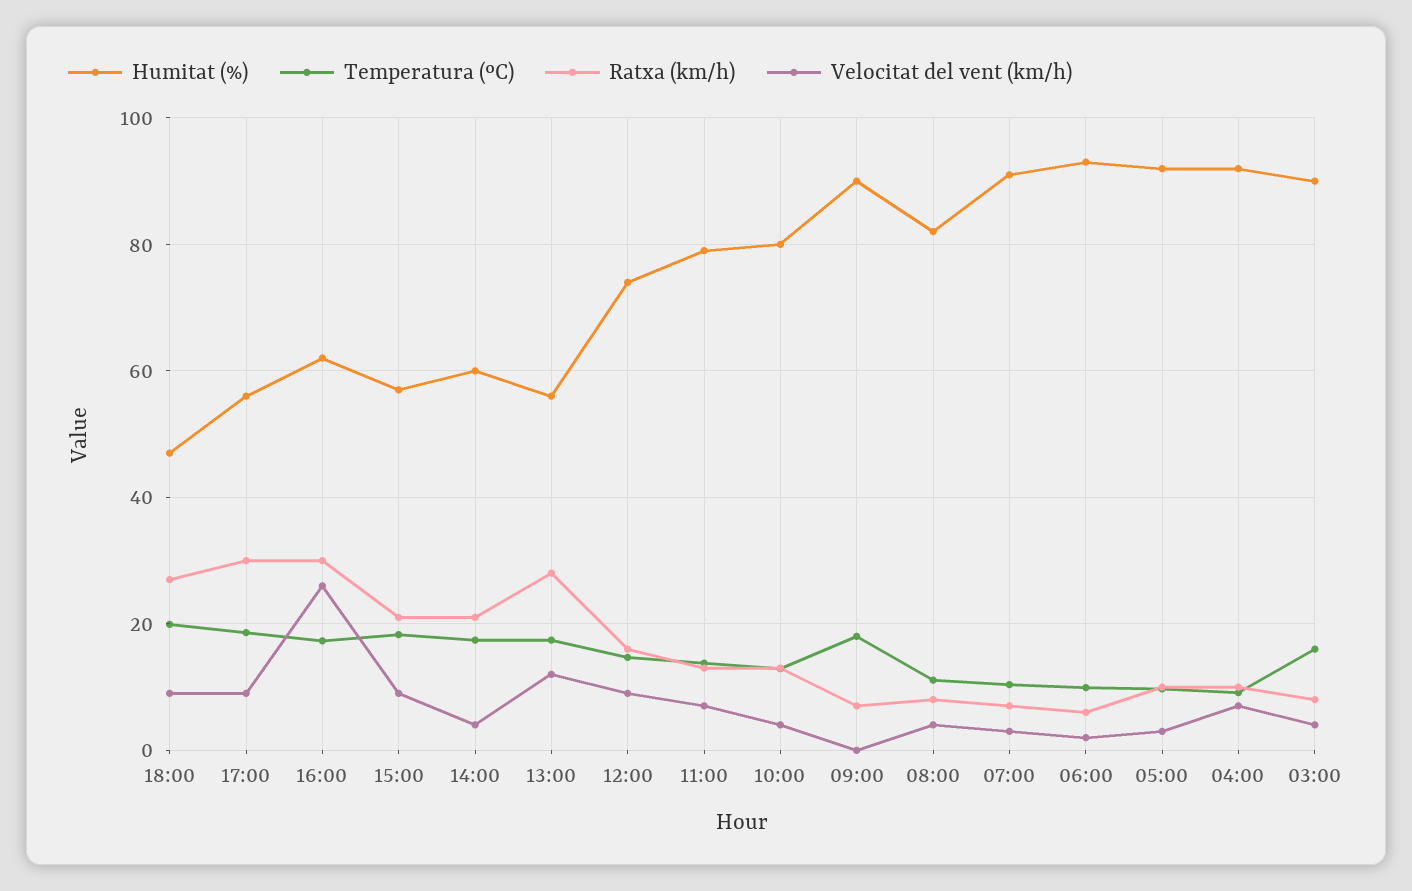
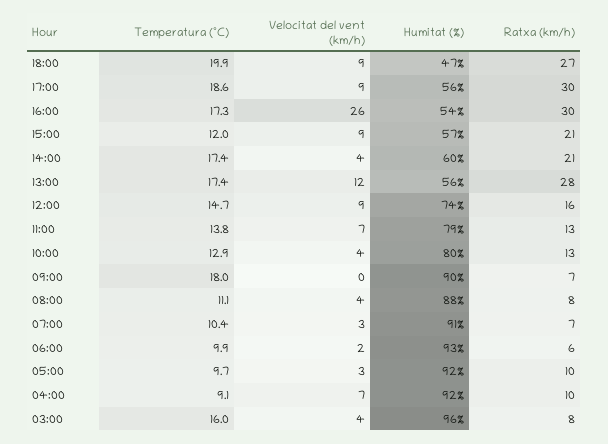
Humitat (%), 16:00: 62 -> 54
Temperatura (ºC), 15:00: 18 -> 12
Humitat (%), 08:00: 82 -> 88
Humitat (%), 03:00: 90 -> 96

